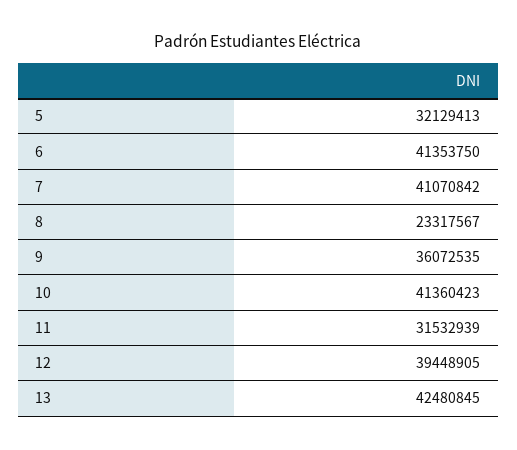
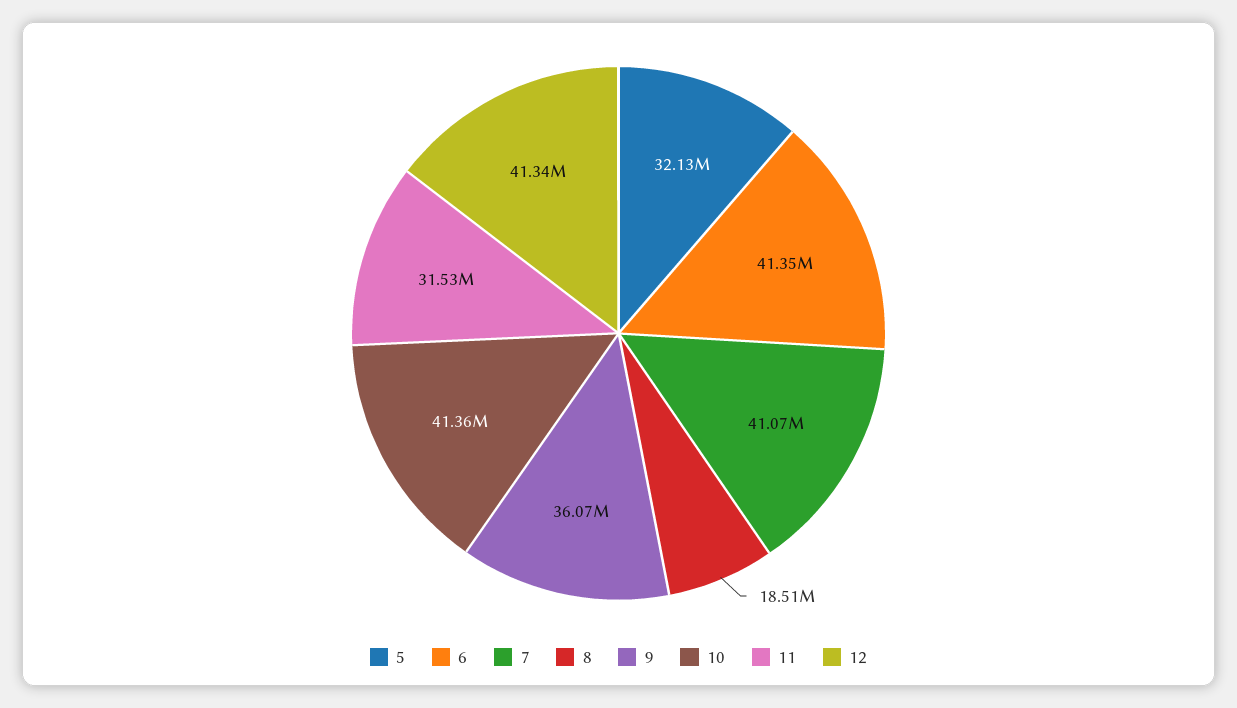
8: 23317567 -> 18510000
12: 39448905 -> 41340000
13: 42480845 -> none

